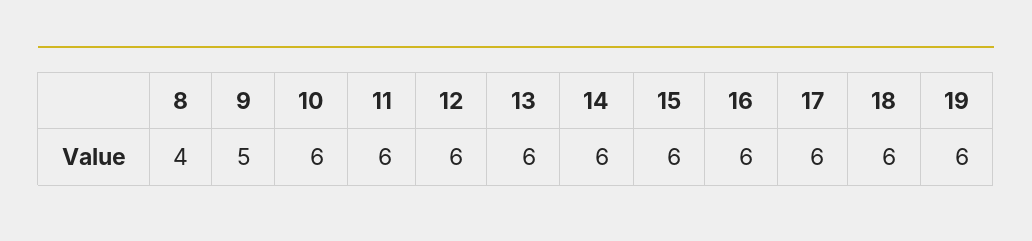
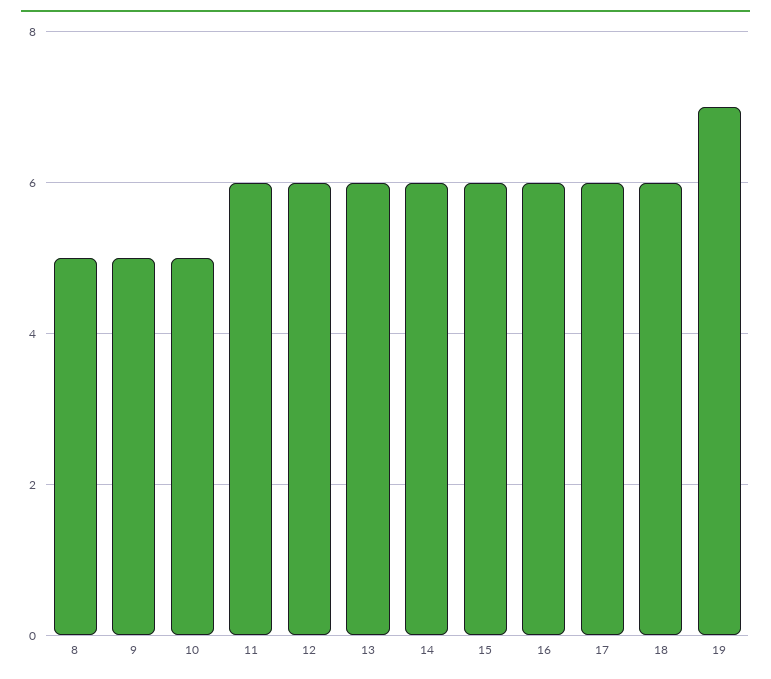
8: 4 -> 5
10: 6 -> 5
19: 6 -> 7

